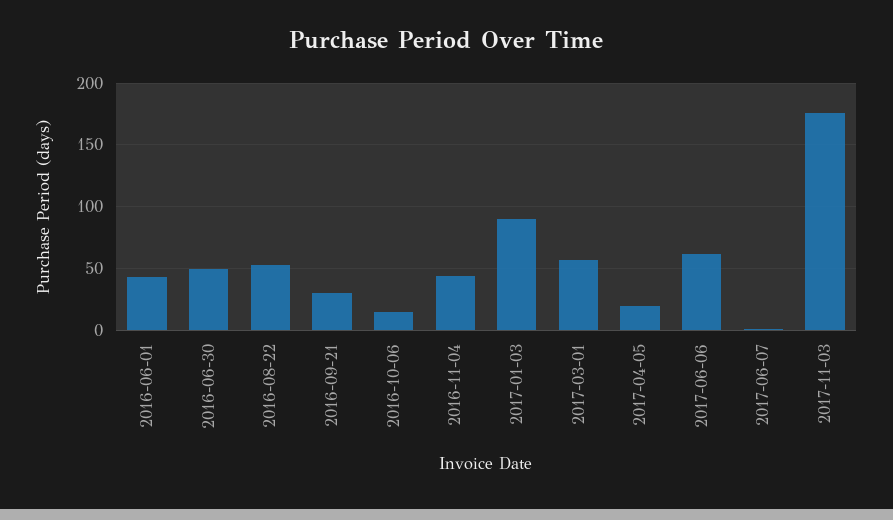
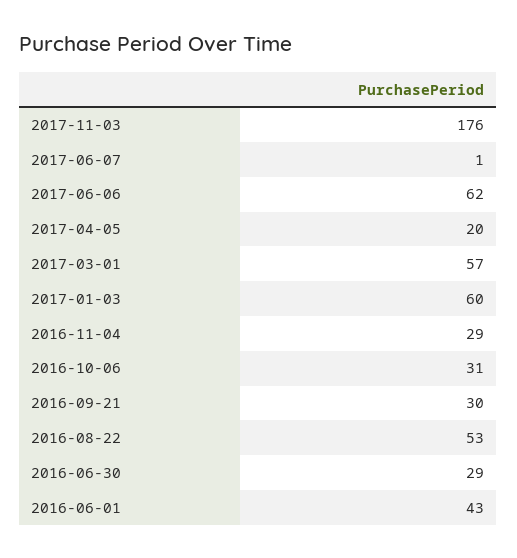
2016-06-30: 50 -> 29
2016-10-06: 15 -> 31
2016-11-04: 45 -> 29
2017-01-03: 90 -> 60

